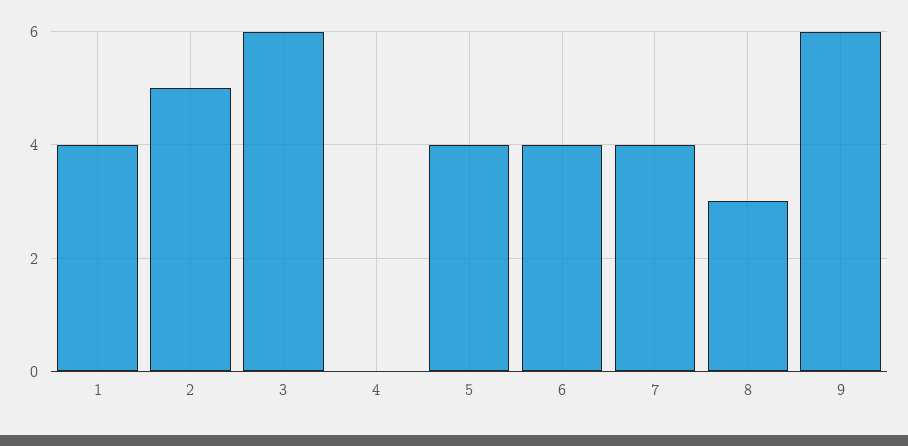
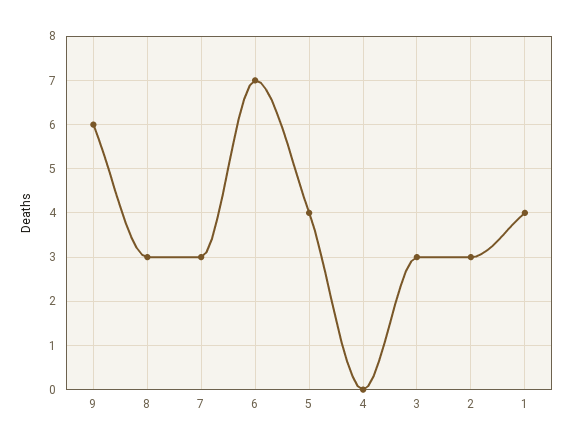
2: 5 -> 3
3: 6 -> 3
6: 4 -> 7
7: 4 -> 3

